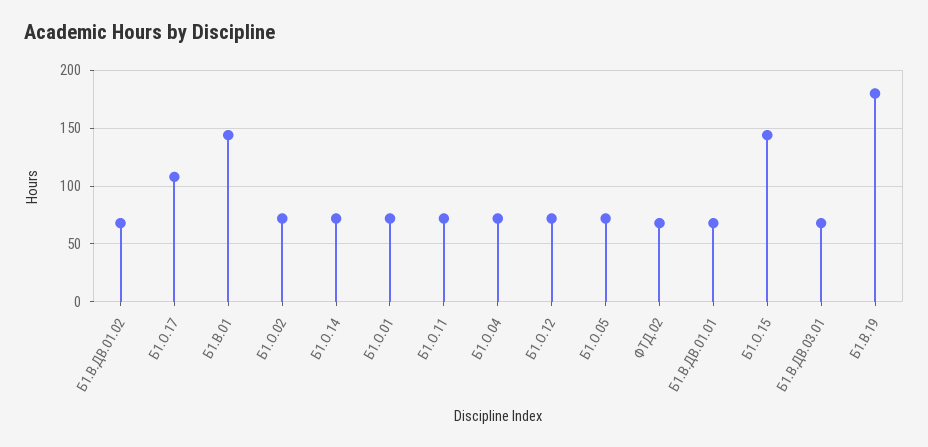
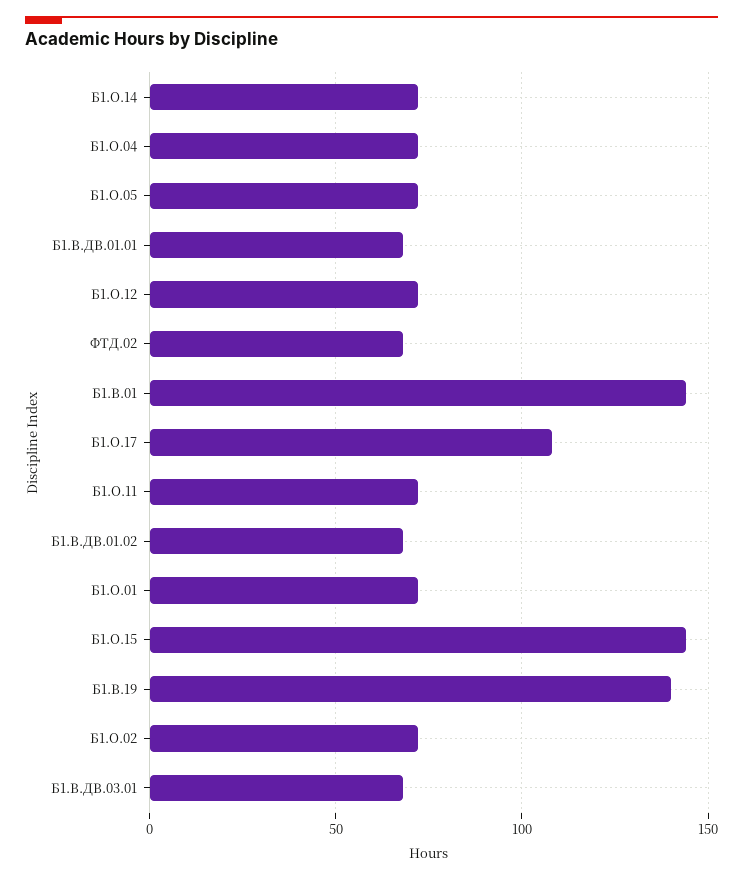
Б1.В.19: 180 -> 140

